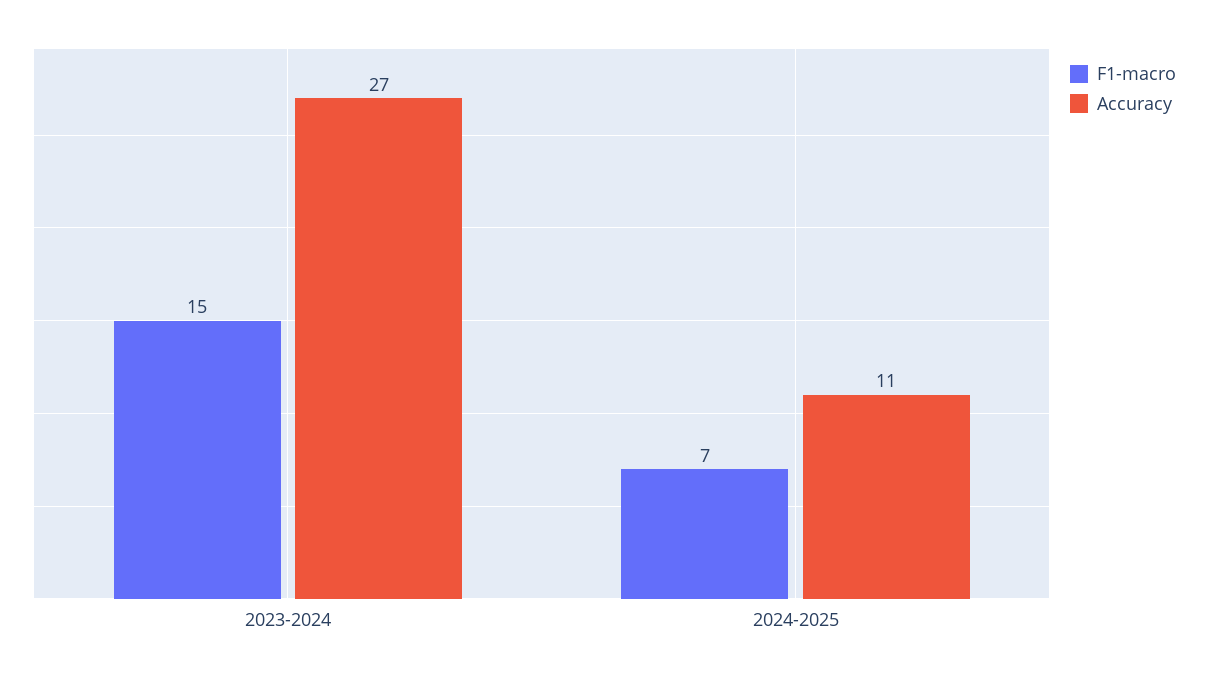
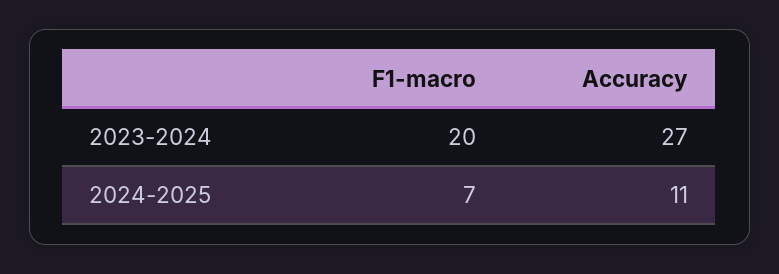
F1-macro, 2023-2024: 15 -> 20

